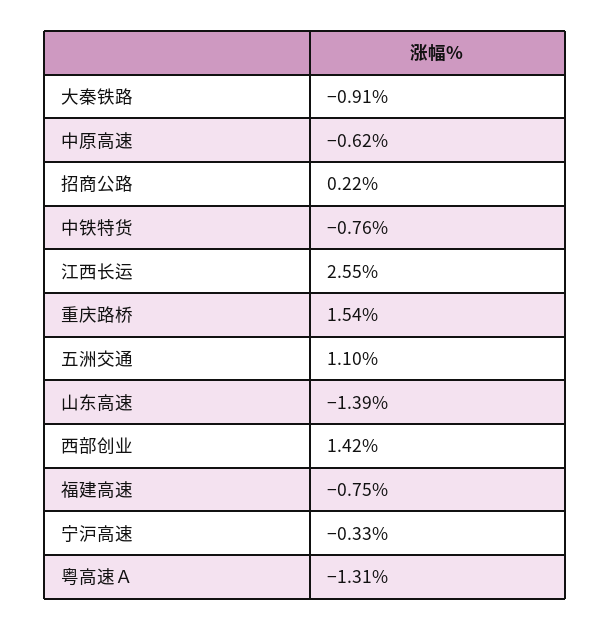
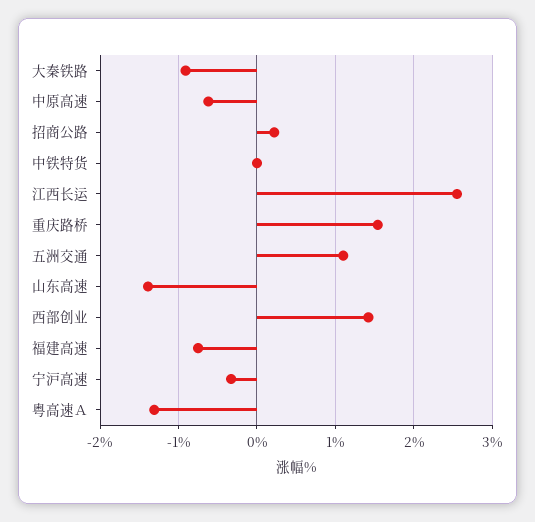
中铁特货: -0.76 -> 0

